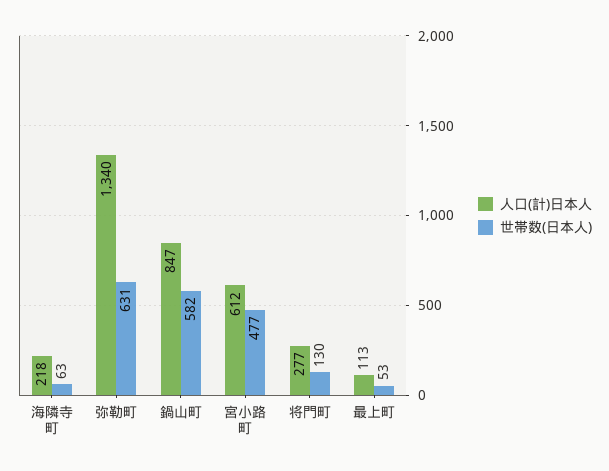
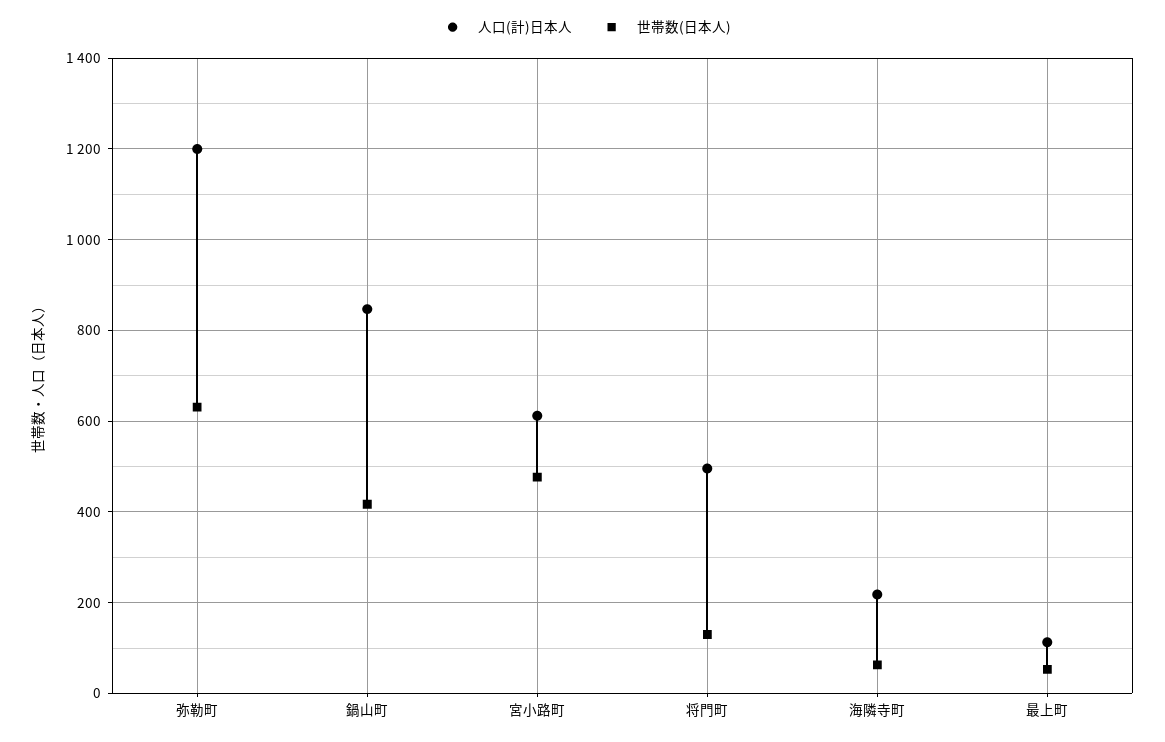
人口(計)日本人, 弥勒町: 1340 -> 1200
世帯数(日本人), 鍋山町: 582 -> 420
人口(計)日本人, 将門町: 277 -> 500

